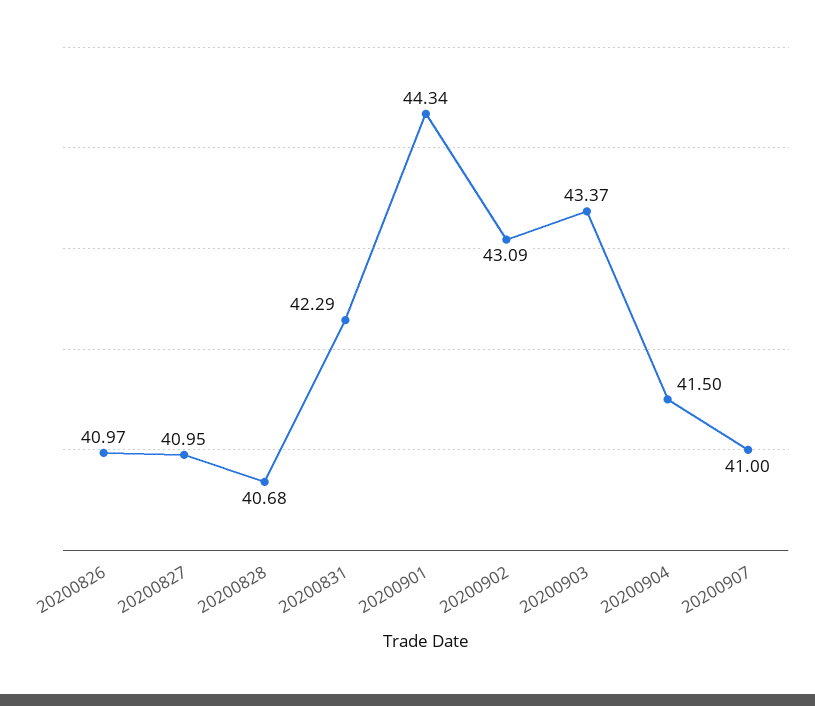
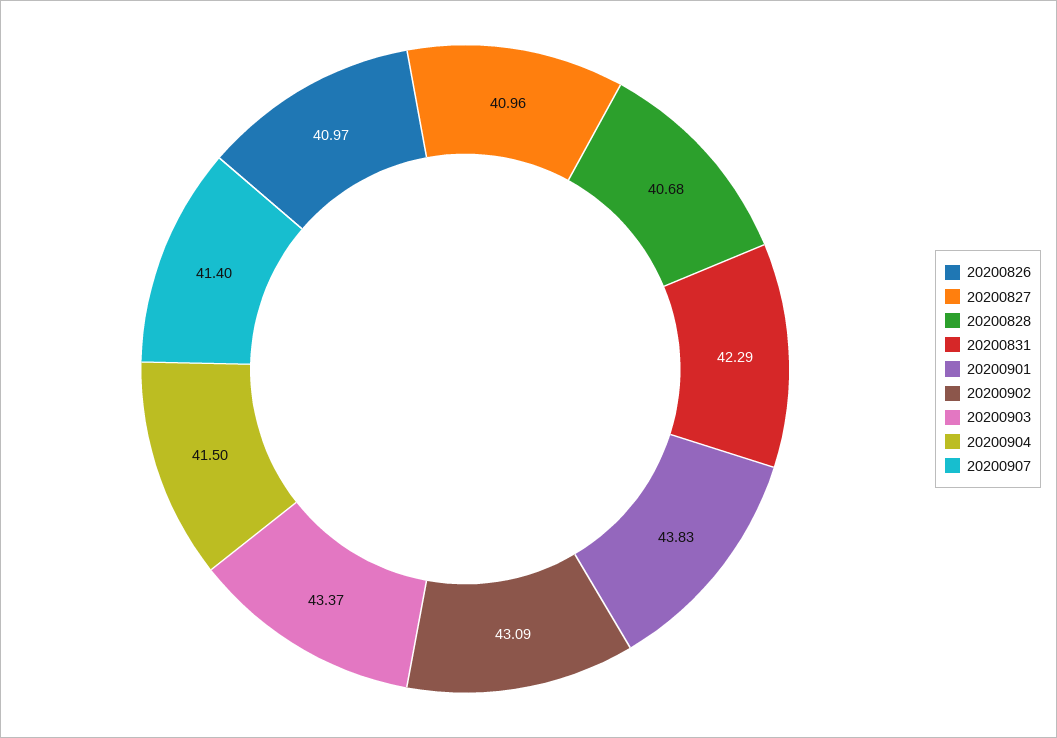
20200827: 40.95 -> 40.96
20200901: 44.34 -> 43.83
20200907: 41 -> 41.4

